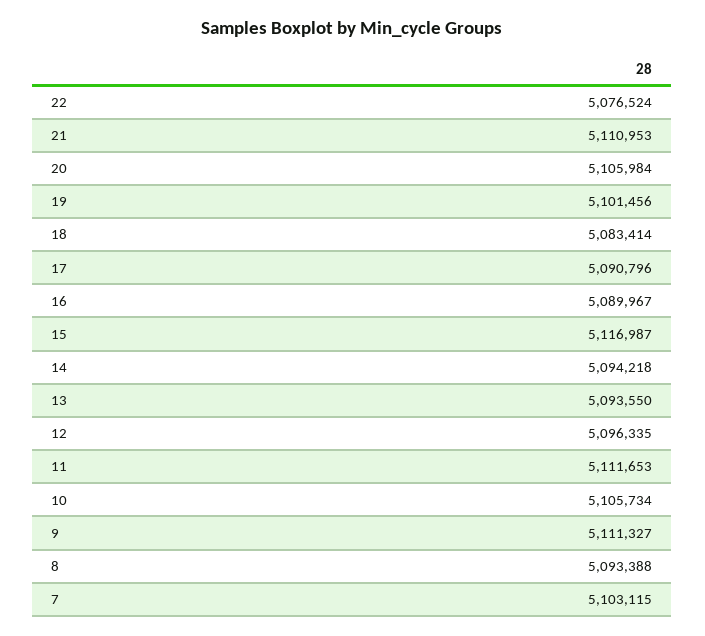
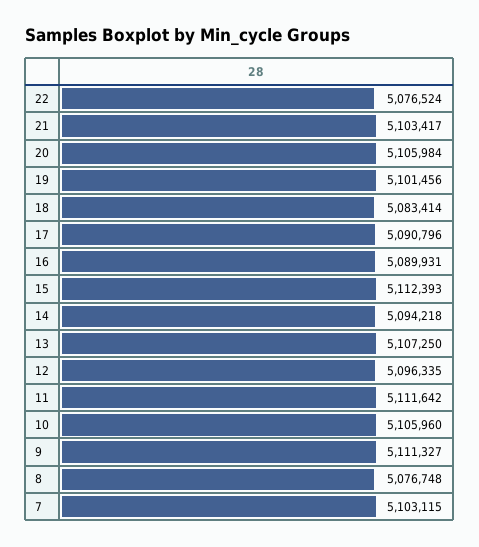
21: 5110953 -> 5103417
16: 5089967 -> 5089931
15: 5116987 -> 5112393
13: 5093550 -> 5107250
11: 5111653 -> 5111642
10: 5105734 -> 5105960
8: 5093388 -> 5076748

